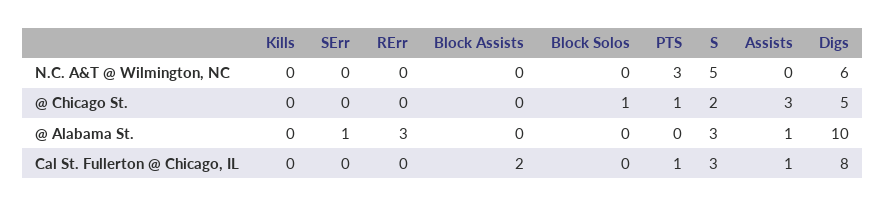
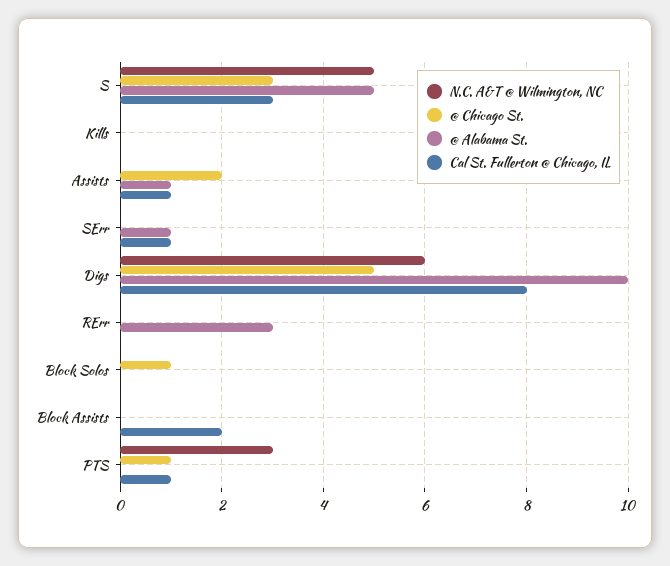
@ Chicago St., S: 2 -> 3
@ Chicago St., Assists: 3 -> 2
@ Alabama St., S: 3 -> 5
Cal St. Fullerton @ Chicago, IL, SErr: 0 -> 1

